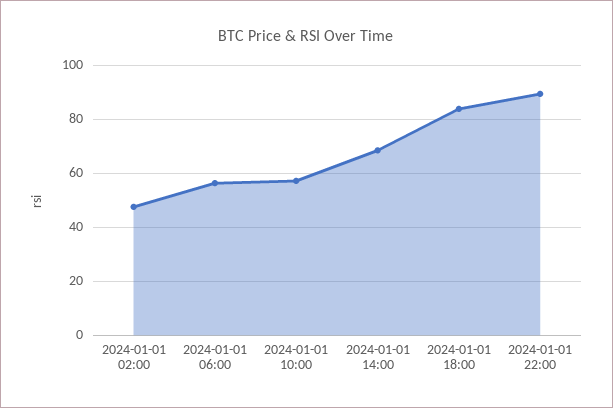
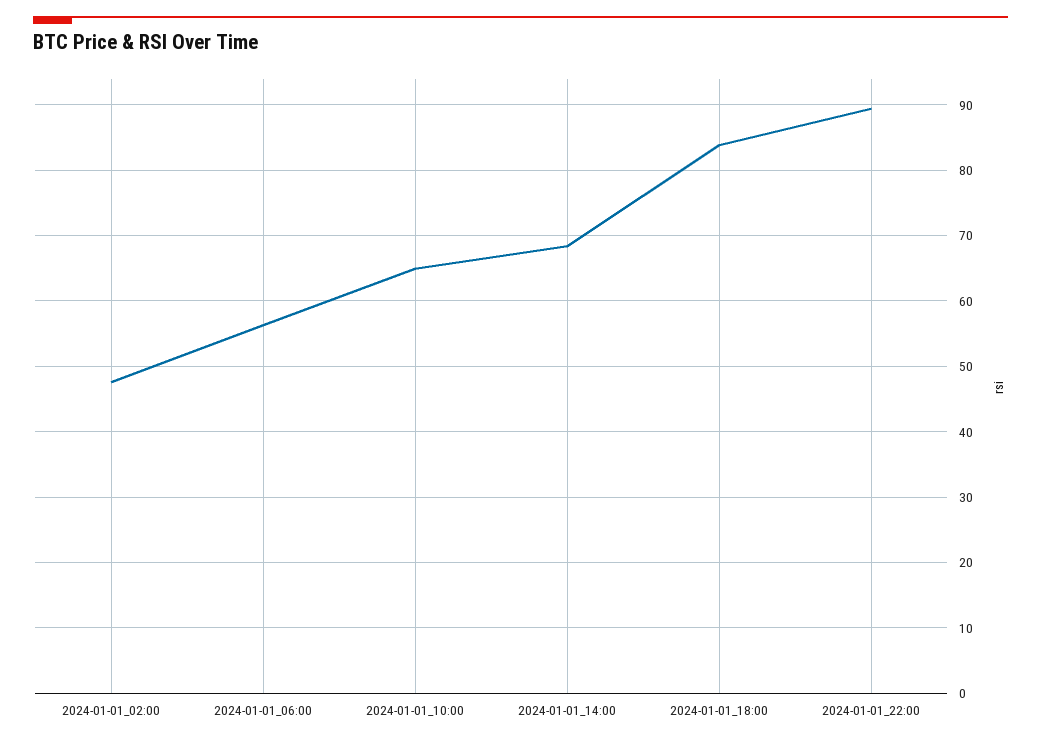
2024-01-01 10:00: 57.5 -> 65

